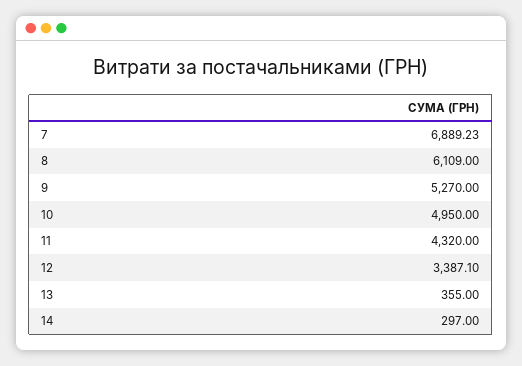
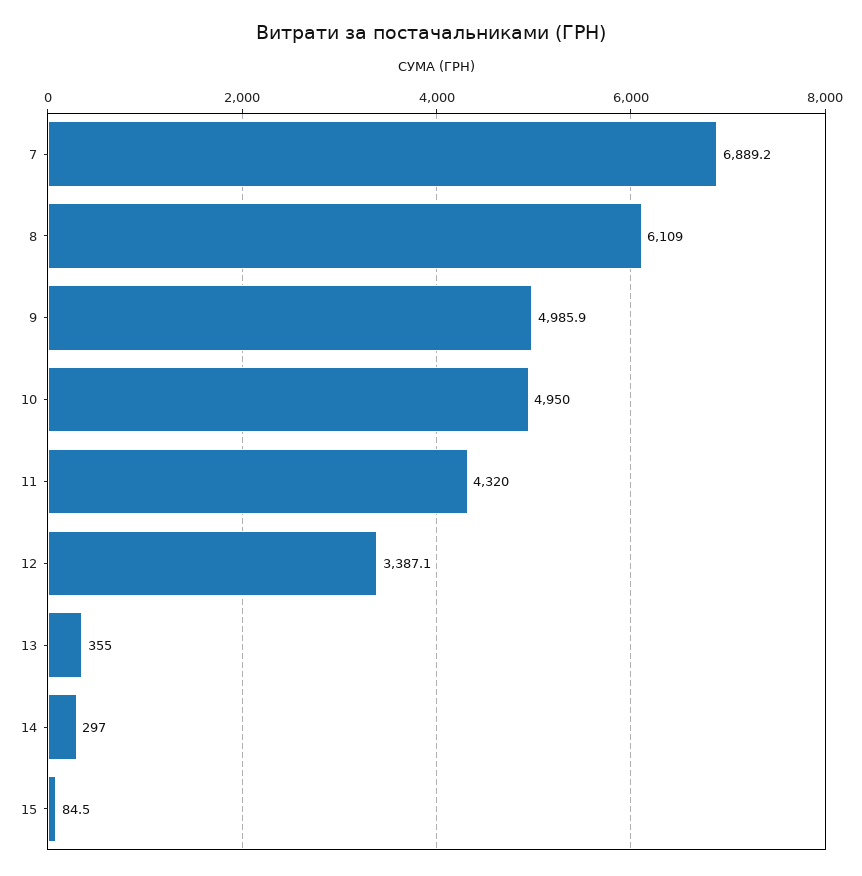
9: 5270 -> 4985.9
15: none -> 84.5

